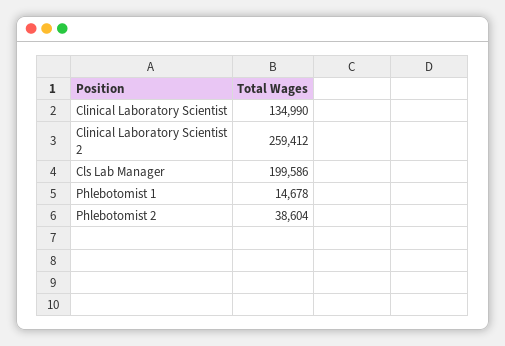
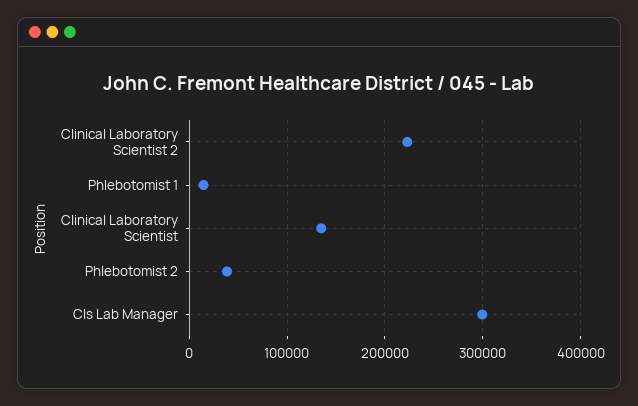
Clinical Laboratory Scientist 2: 259412 -> 220000
Cls Lab Manager: 199586 -> 300000

